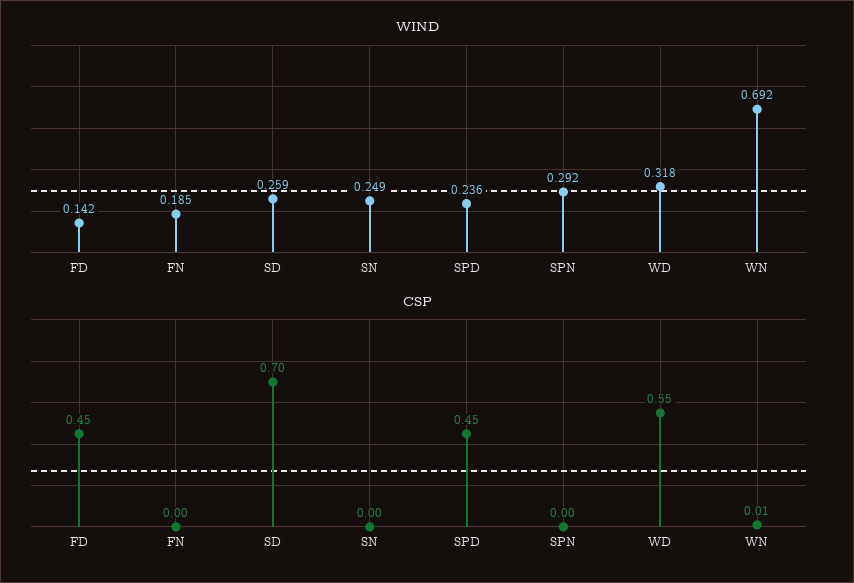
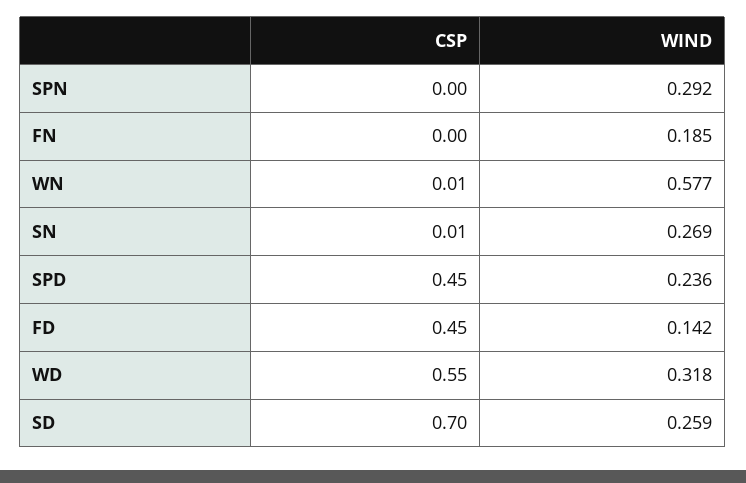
WIND, SN: 0.249 -> 0.269
WIND, WN: 0.692 -> 0.577
CSP, SN: 0 -> 0.01

